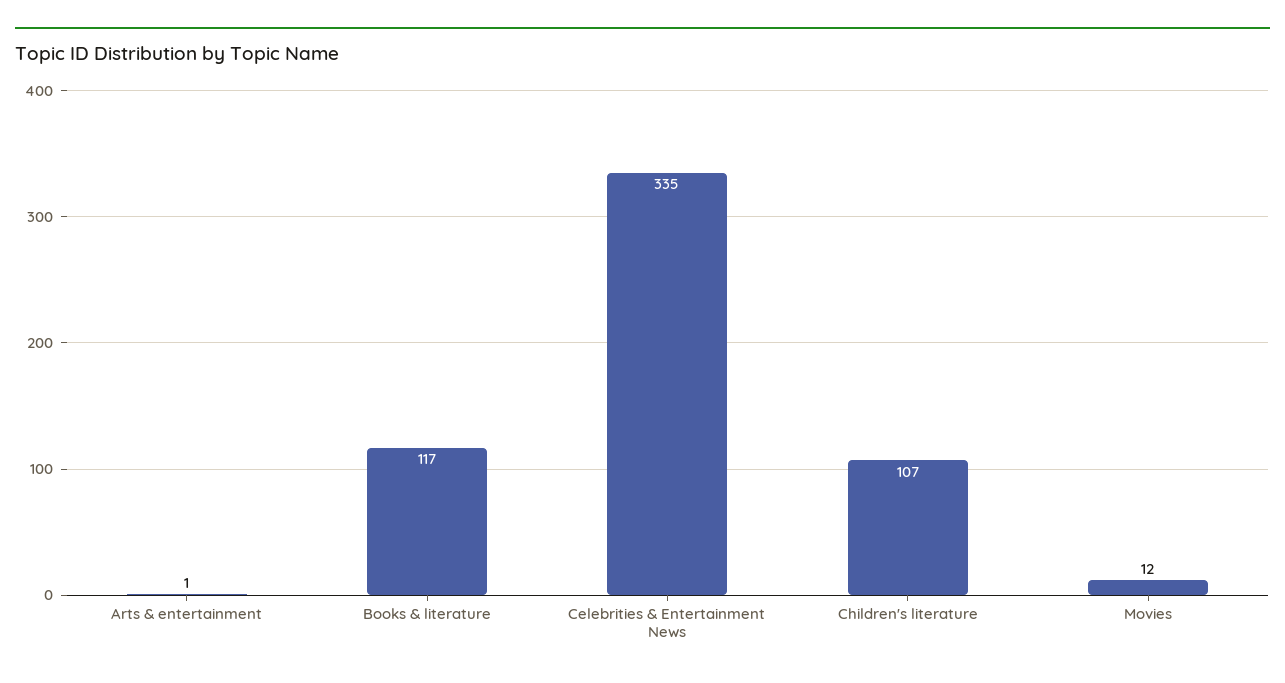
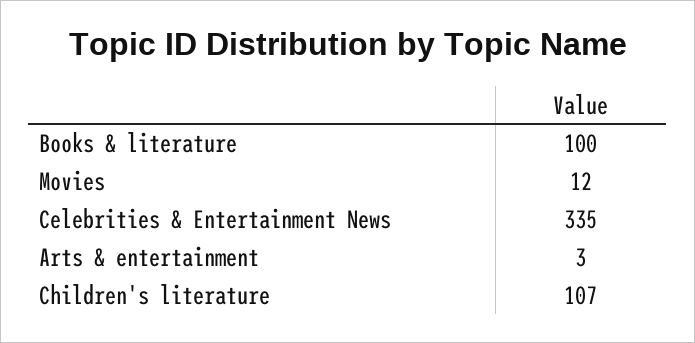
Arts & entertainment: 1 -> 3
Books & literature: 117 -> 100

